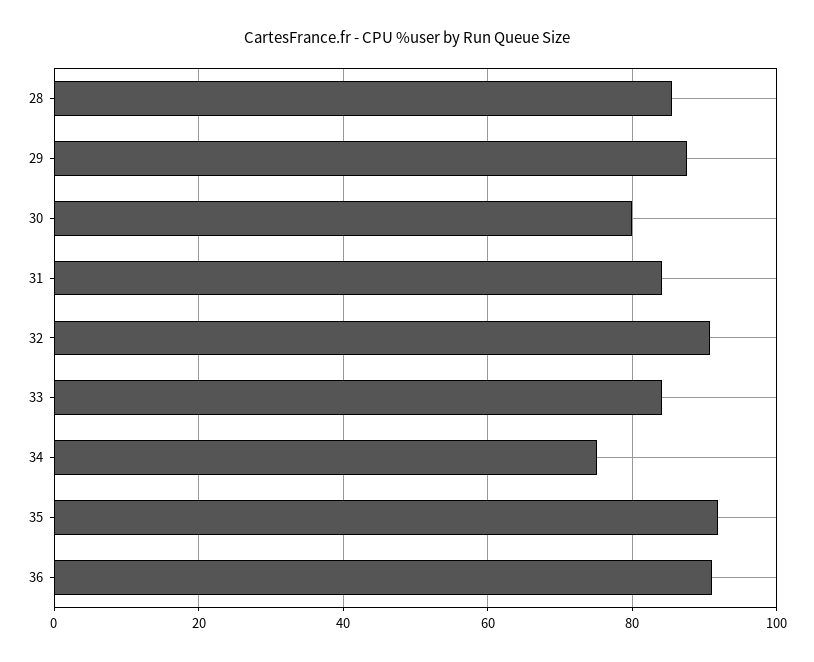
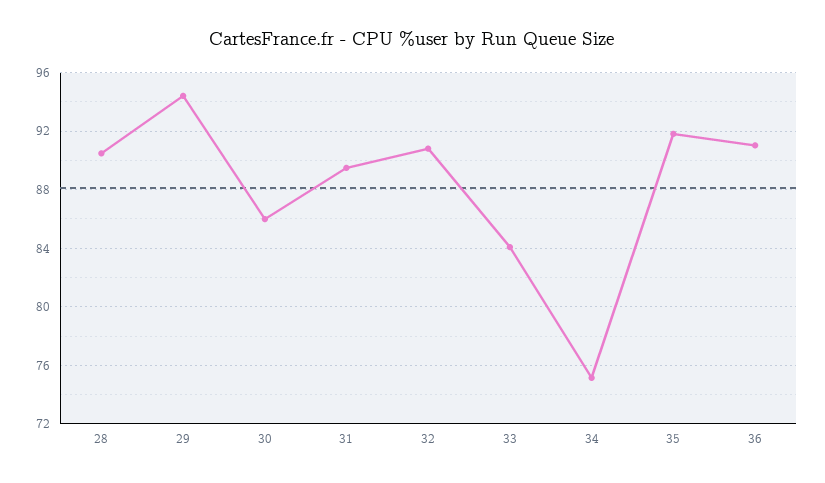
28: 86 -> 90.5
29: 88 -> 94.5
30: 80 -> 86
31: 84 -> 89.5

